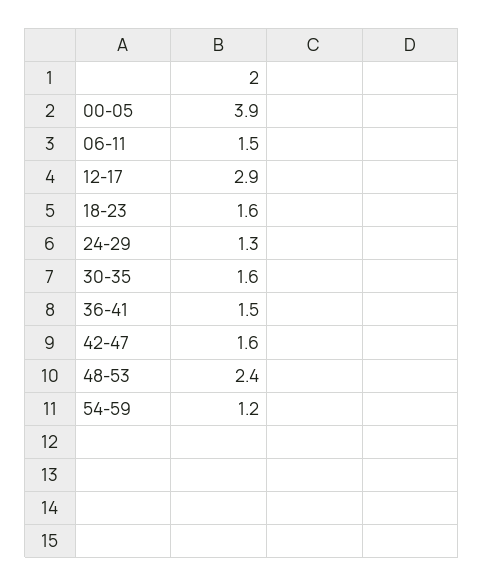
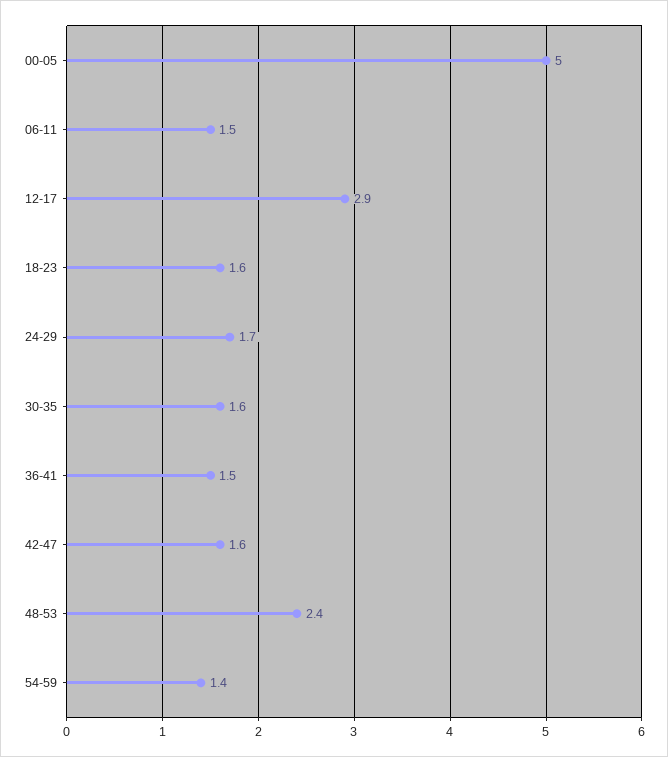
00-05: 3.9 -> 5
24-29: 1.3 -> 1.7
54-59: 1.2 -> 1.4

